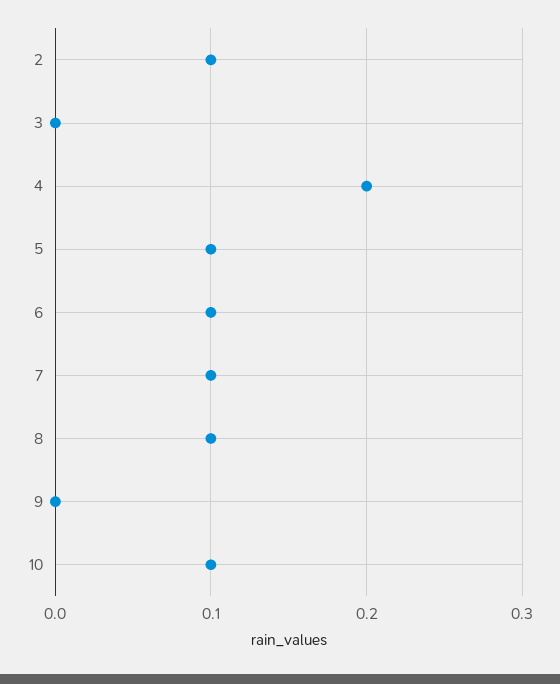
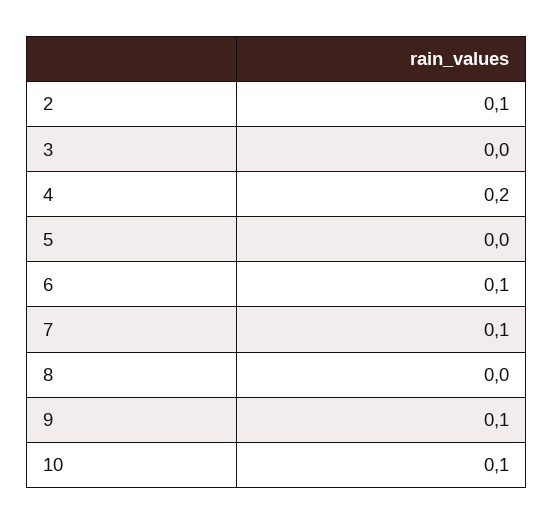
5: 0.1 -> 0
8: 0.1 -> 0
9: 0 -> 0.1

